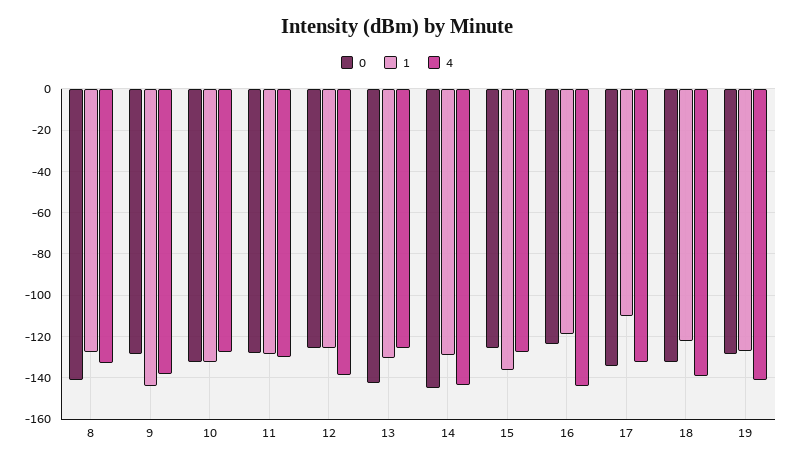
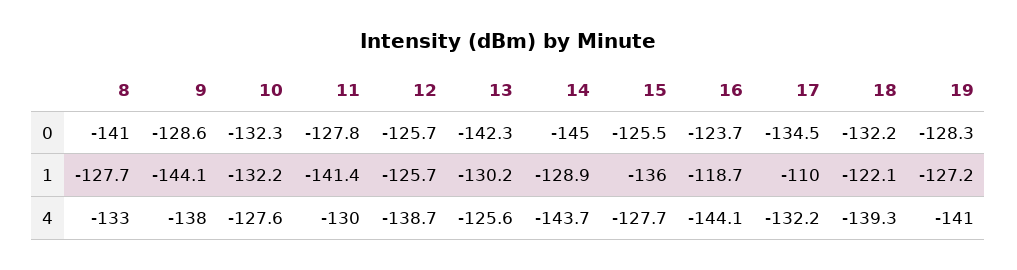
1, 11: -130 -> -141.4

